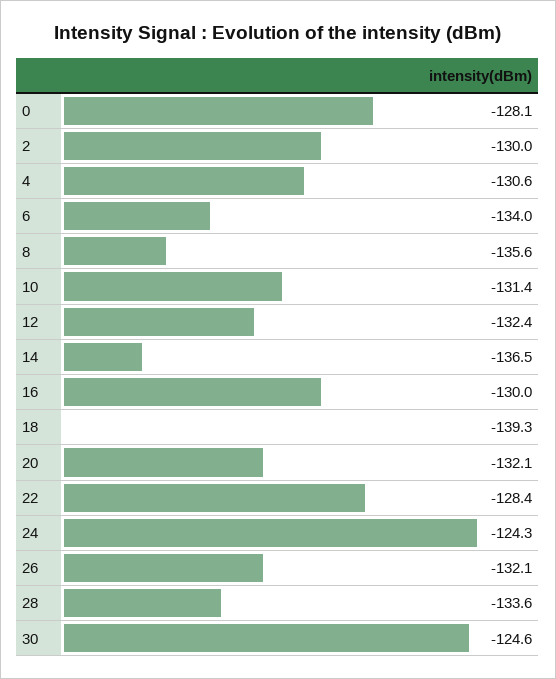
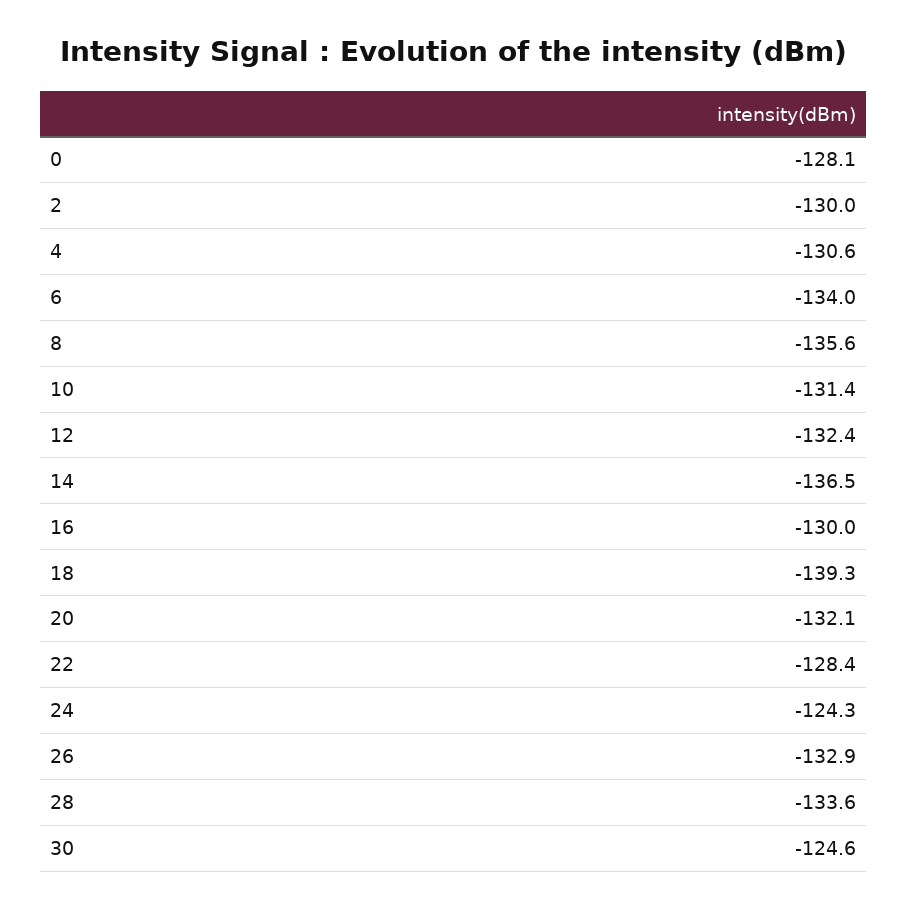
26: -132.1 -> -132.9

